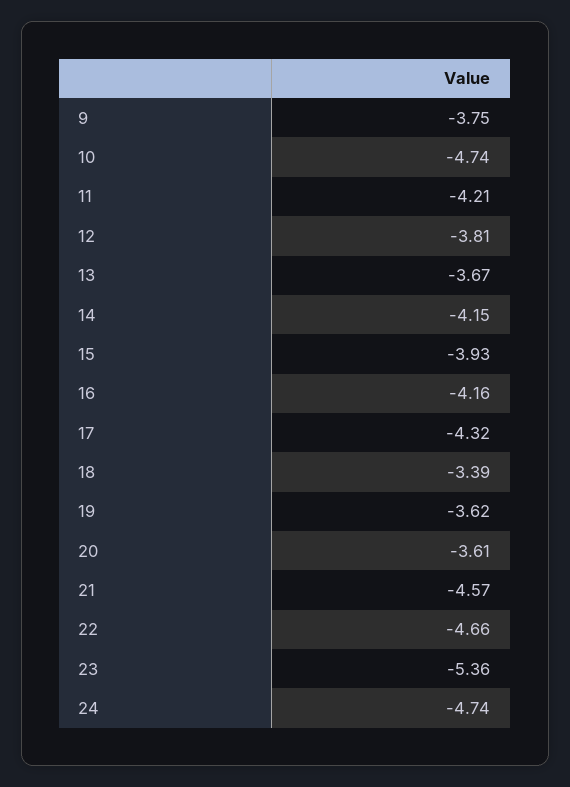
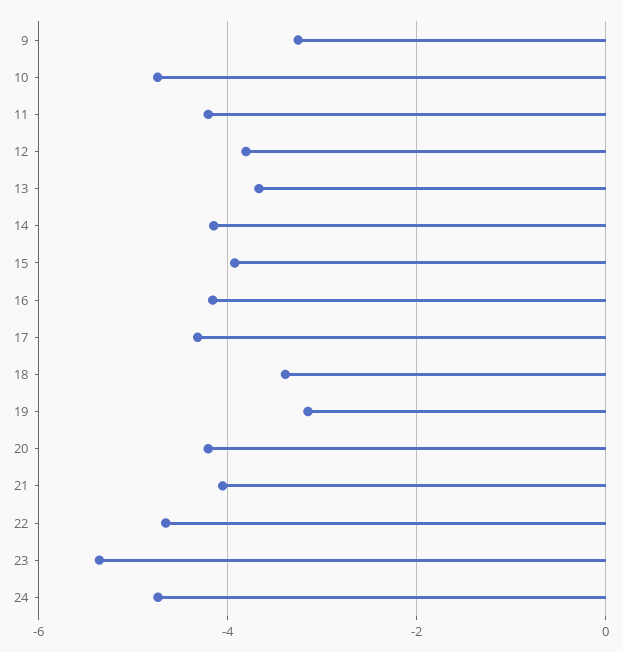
9: -3.75 -> -3.2
19: -3.62 -> -3.2
20: -3.61 -> -4.2
21: -4.57 -> -4

